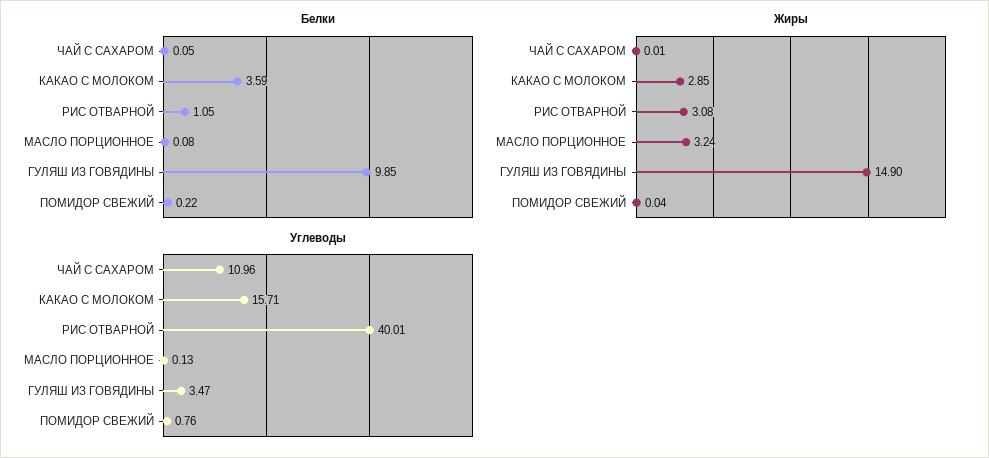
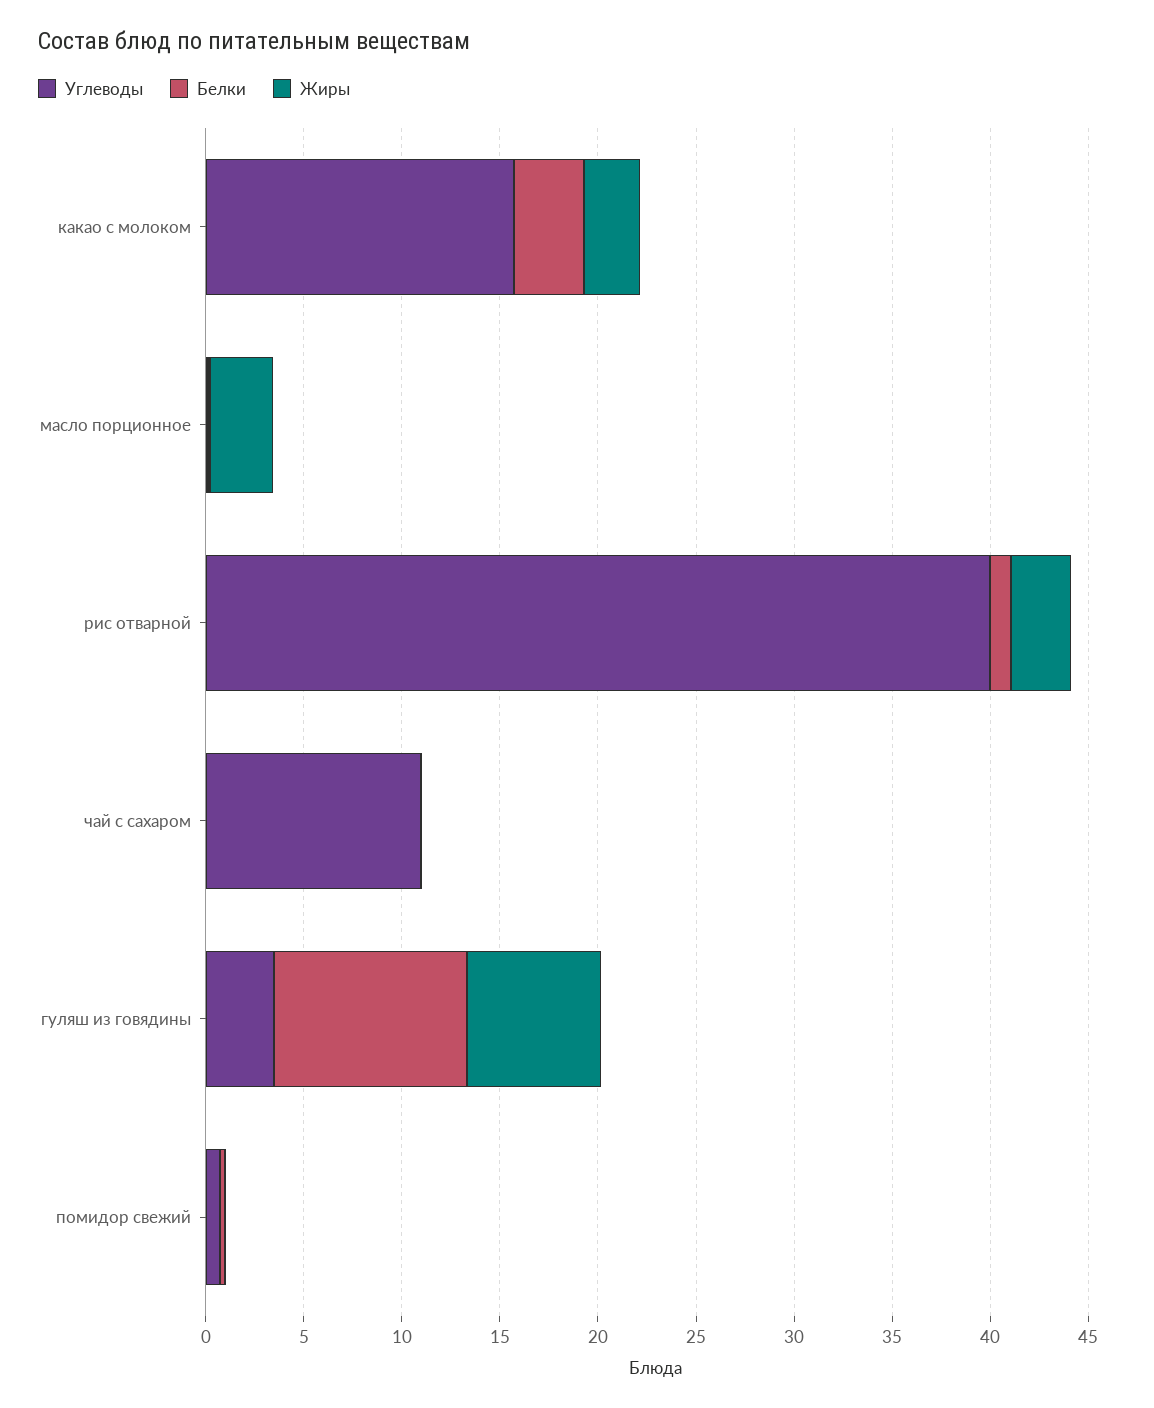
Жиры, ГУЛЯШ ИЗ ГОВЯДИНЫ: 14.9 -> 7

